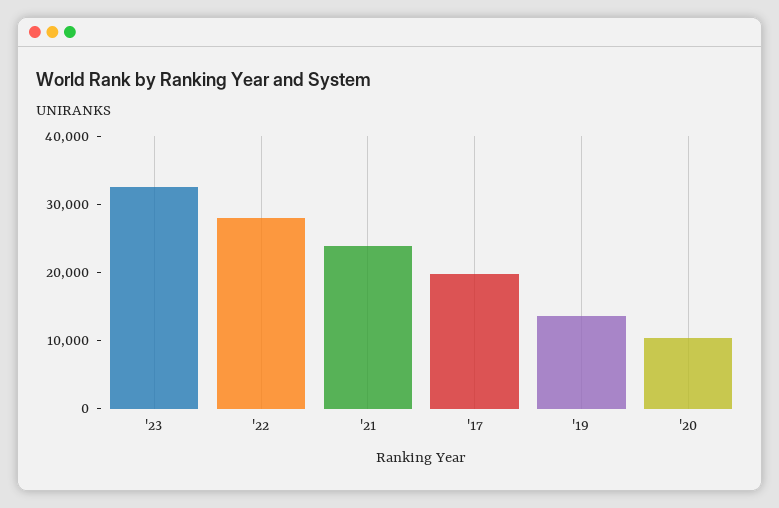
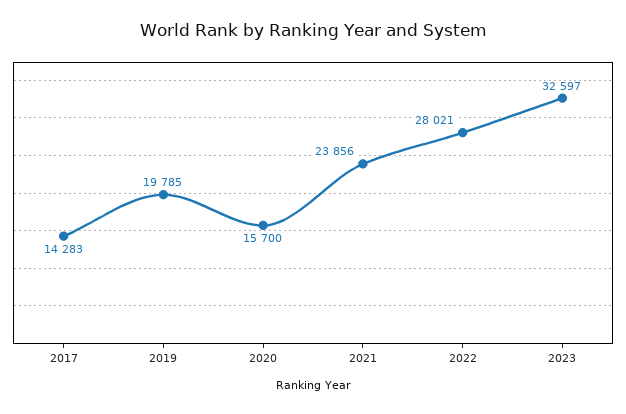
'17: 20000 -> 14283
'19: 14000 -> 19785
'20: 10000 -> 15700

